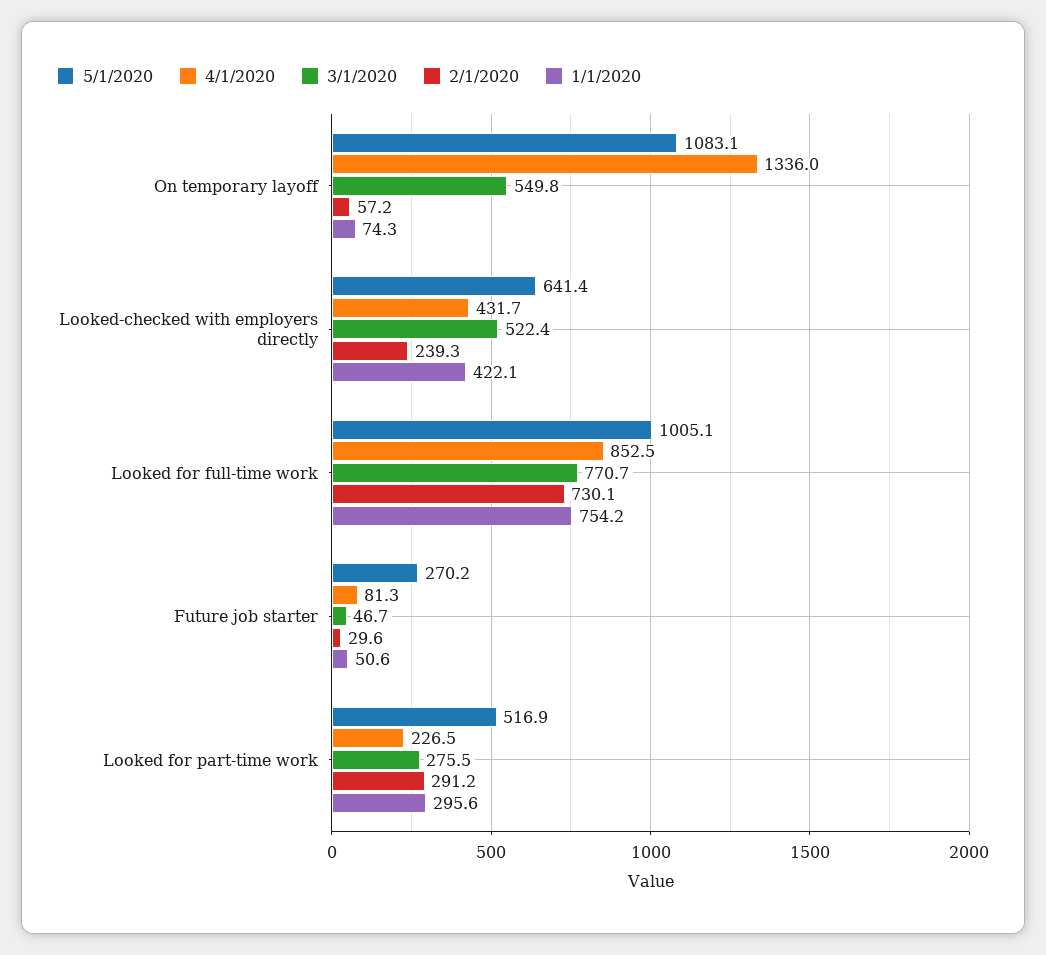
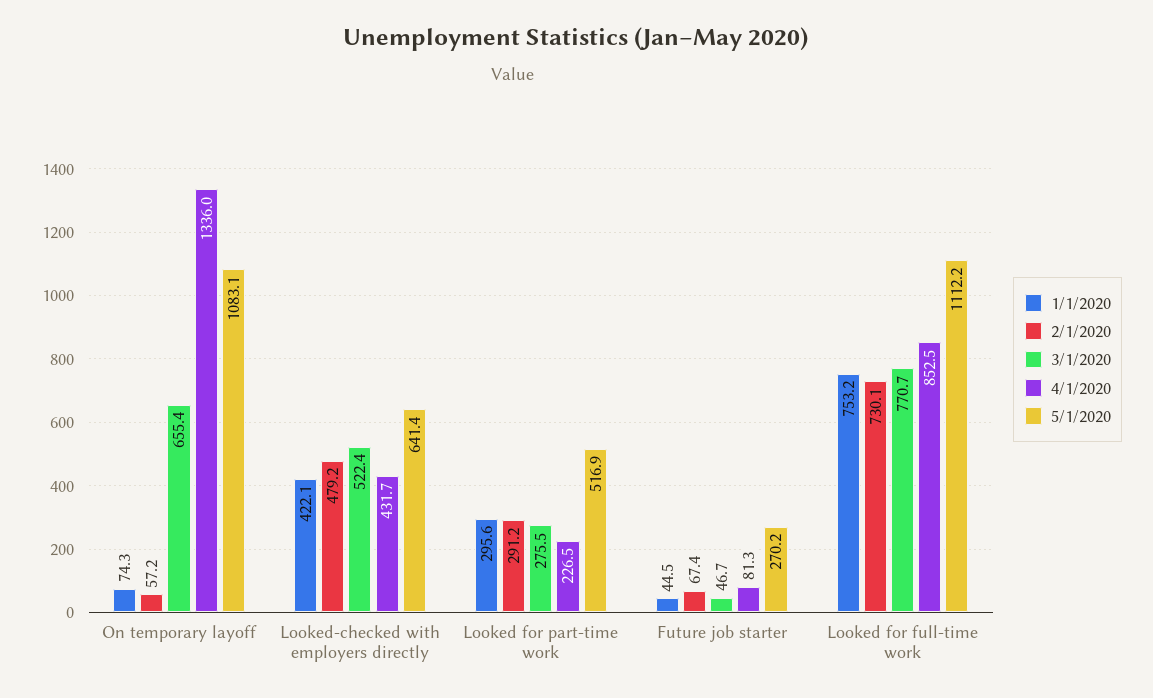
3/1/2020, On temporary layoff: 549.8 -> 655.4
2/1/2020, Looked-checked with employers directly: 239.3 -> 479.2
5/1/2020, Looked for full-time work: 1005.1 -> 1112.2
1/1/2020, Looked for full-time work: 754.2 -> 753.2
2/1/2020, Future job starter: 29.6 -> 67.4
1/1/2020, Future job starter: 50.6 -> 44.5

